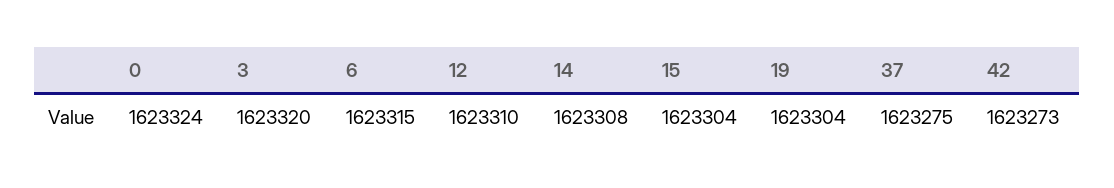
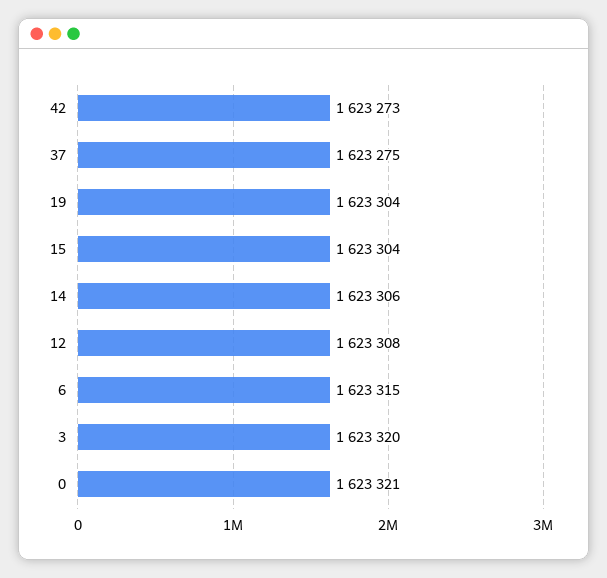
0: 1623324 -> 1623321
12: 1623310 -> 1623308
14: 1623308 -> 1623306

